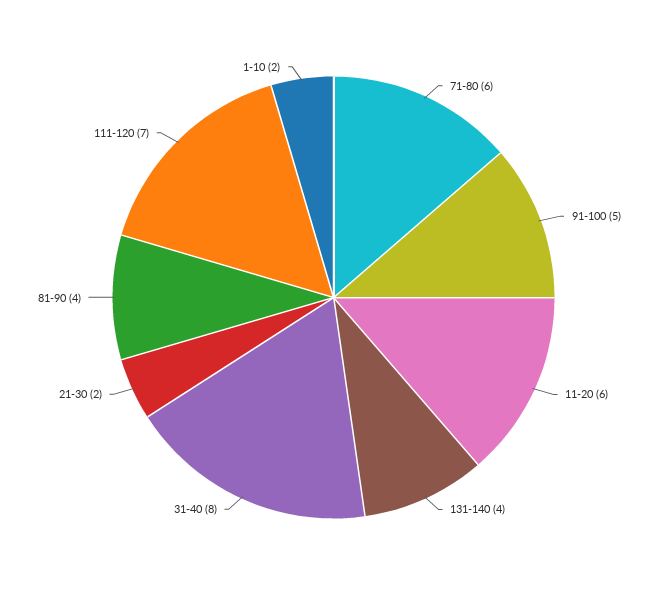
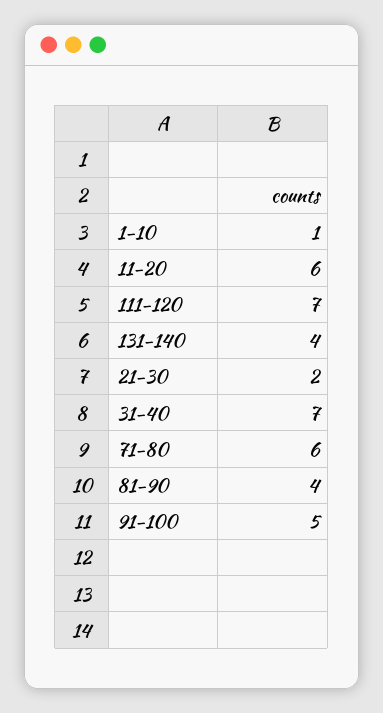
31-40: 8 -> 7
1-10: 2 -> 1

